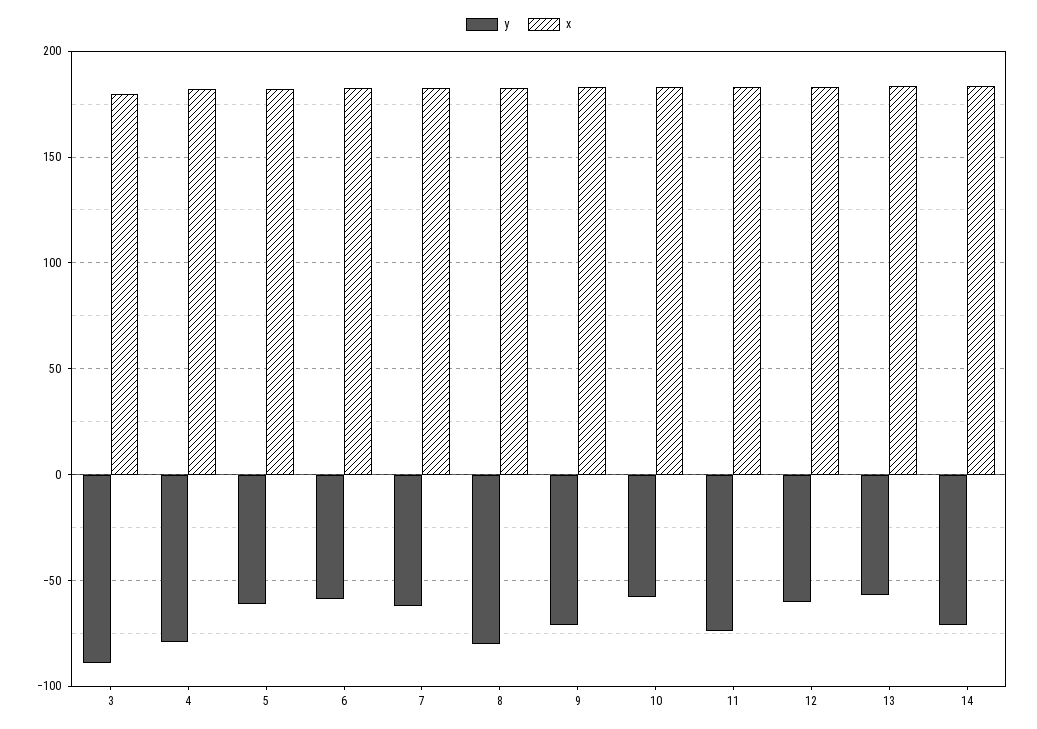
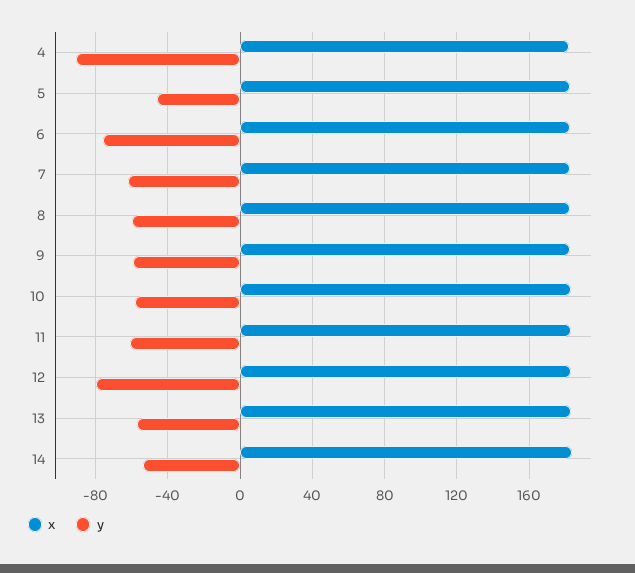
y, 3: -90 -> none
x, 3: 180 -> none
y, 4: -80 -> -90
y, 5: -60 -> -45
y, 6: -60 -> -75
y, 8: -80 -> -60
y, 9: -70 -> -60
y, 11: -75 -> -60
y, 12: -60 -> -80
y, 14: -70 -> -55

